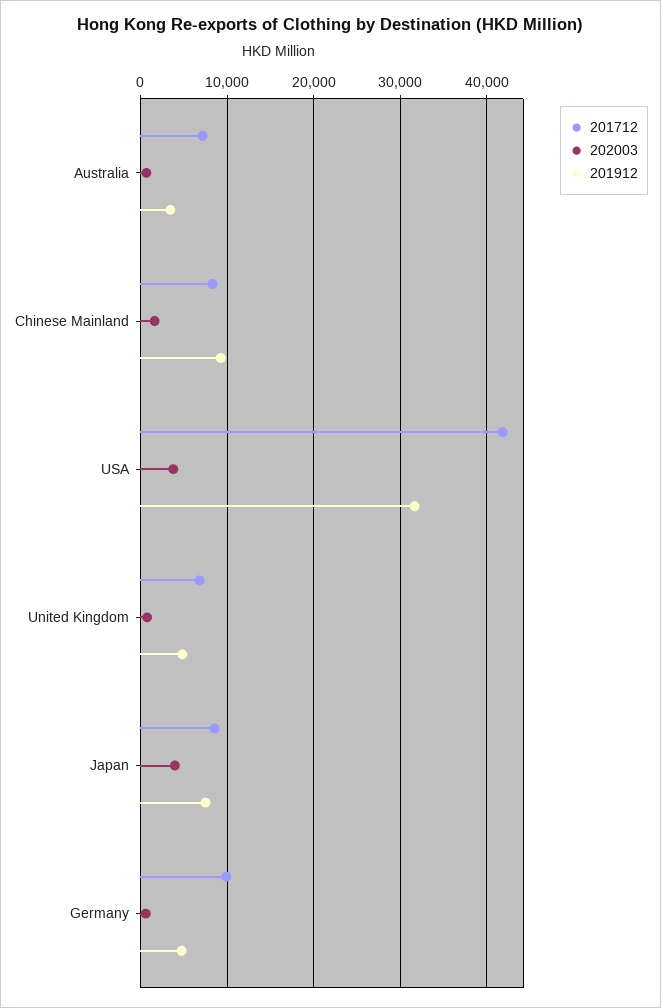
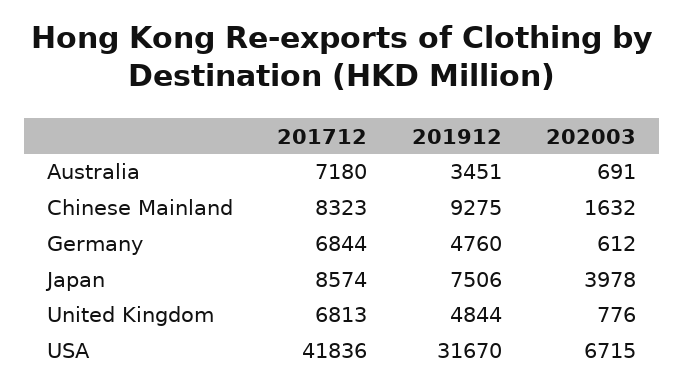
202003, USA: 4000 -> 6715
201712, Germany: 10000 -> 6844

